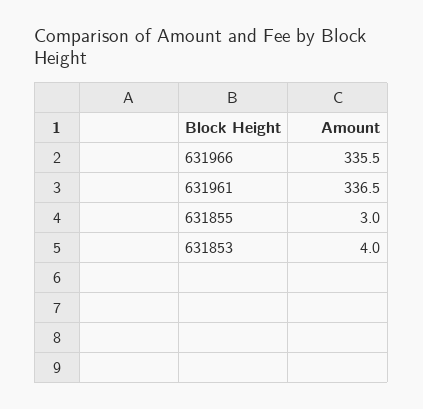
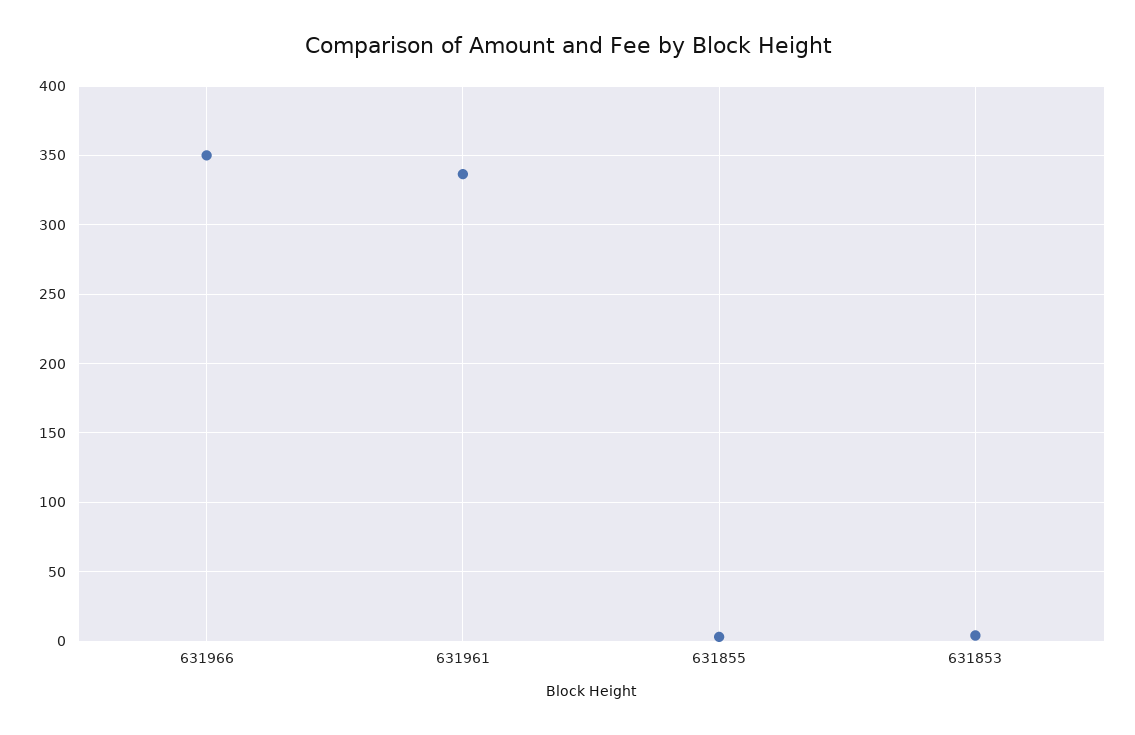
631966: 335.5 -> 350

